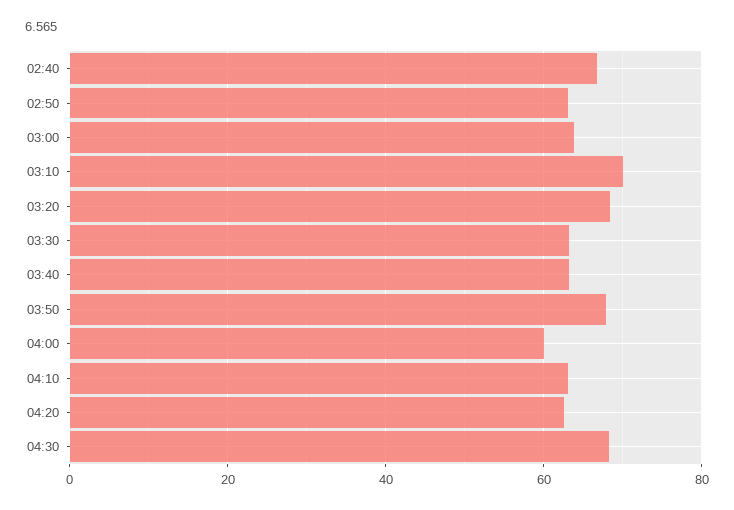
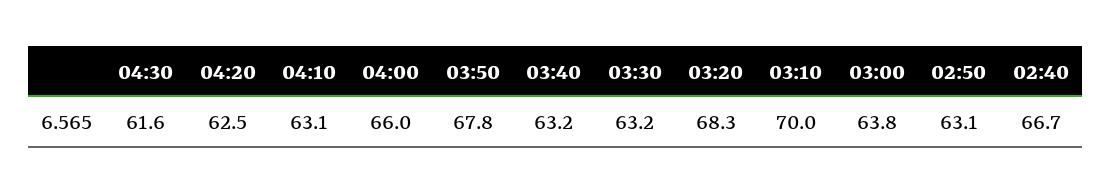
04:00: 60 -> 66
04:30: 68 -> 61.6

